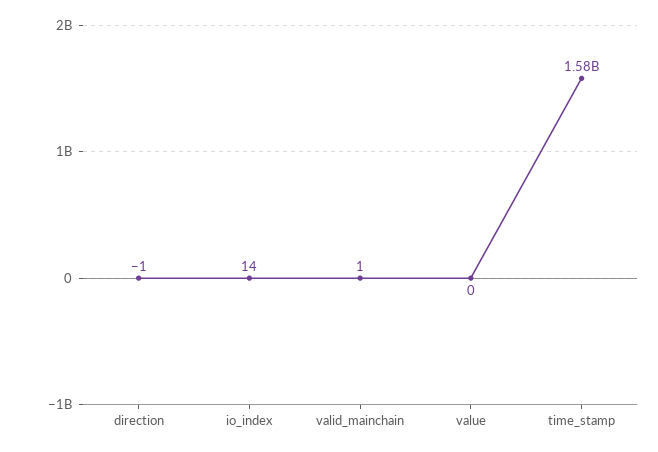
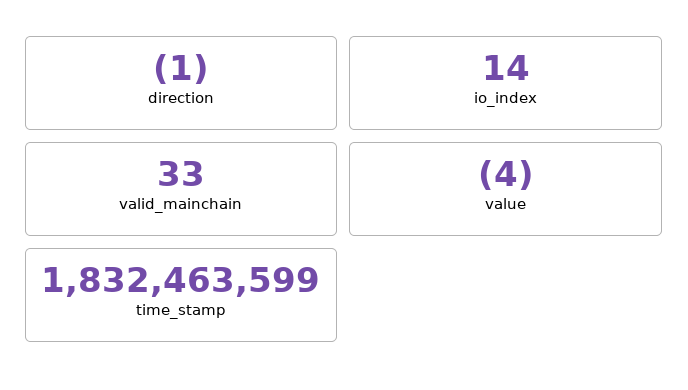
valid_mainchain: 1 -> 33
value: 0 -> -4
time_stamp: 1580000000 -> 1832463599

